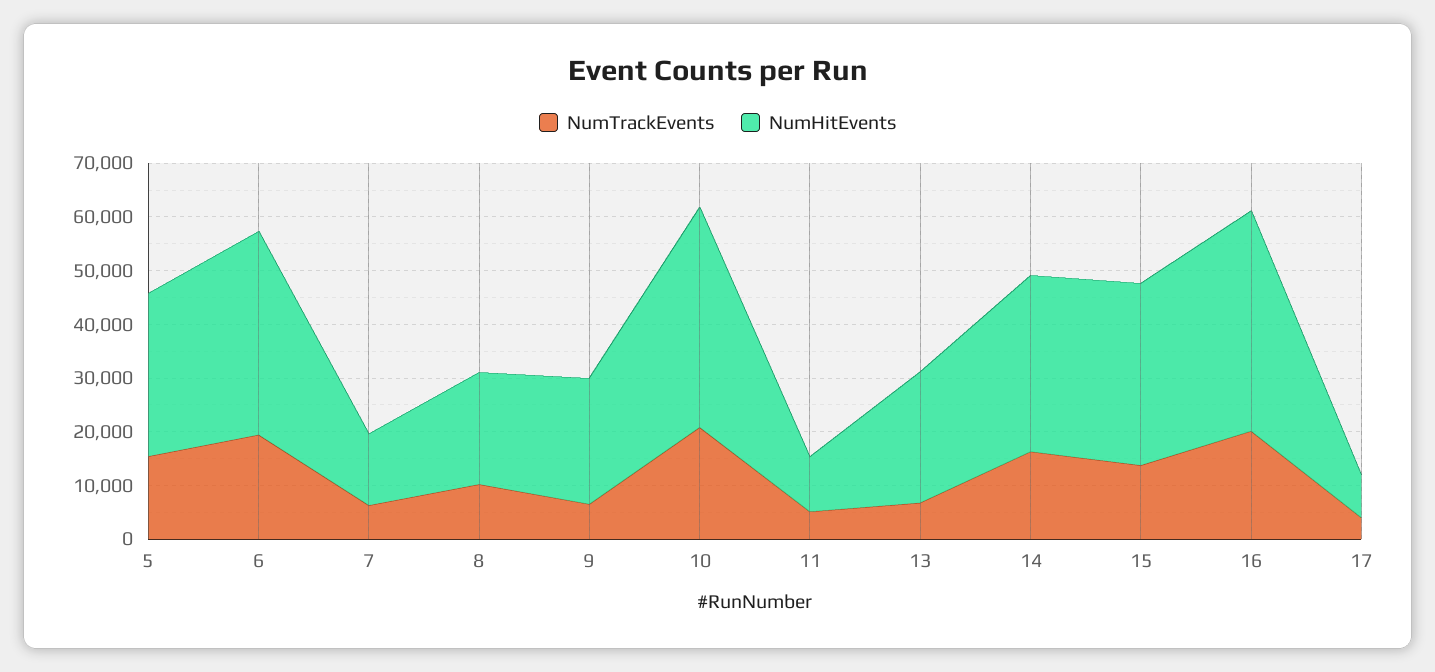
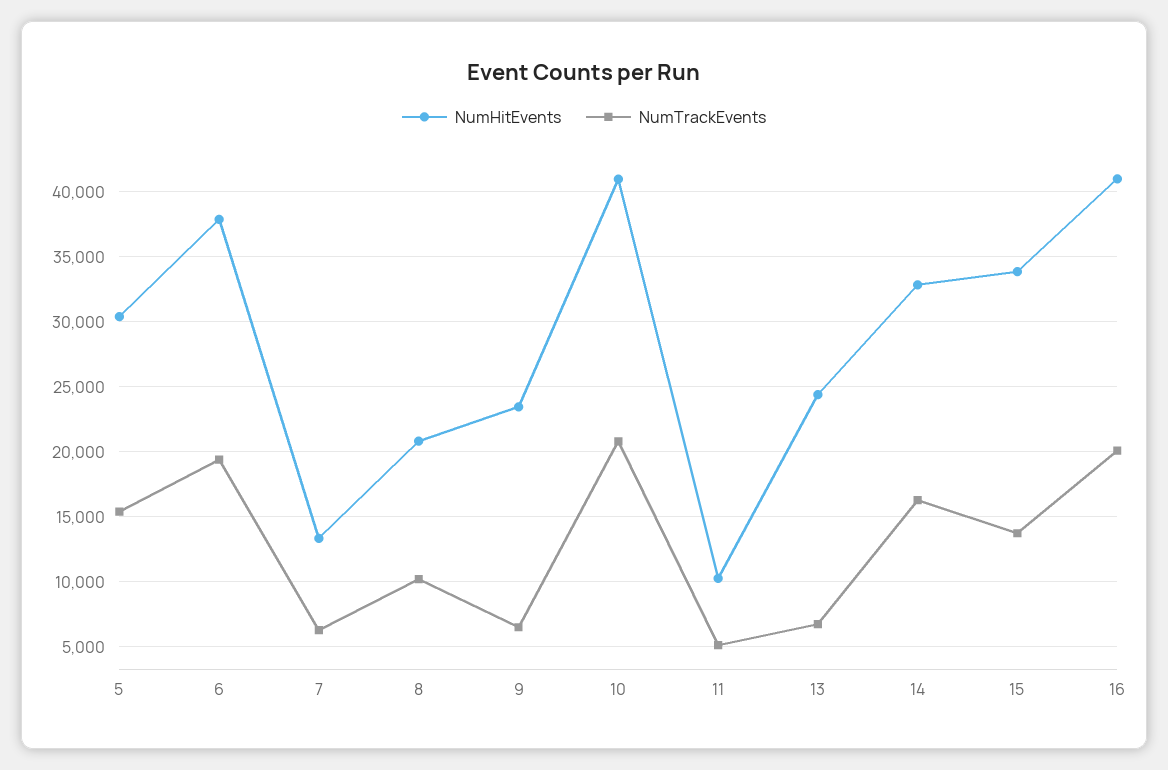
NumTrackEvents, 17: 4000 -> none
NumHitEvents, 17: 8000 -> none

